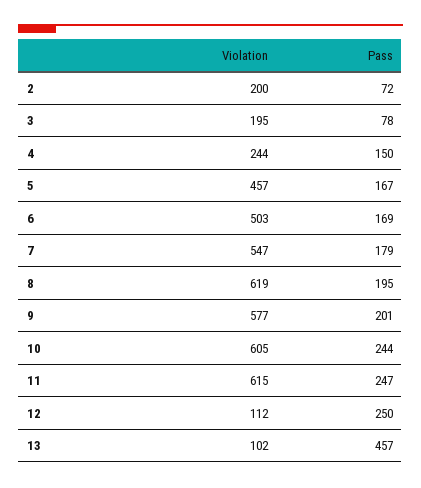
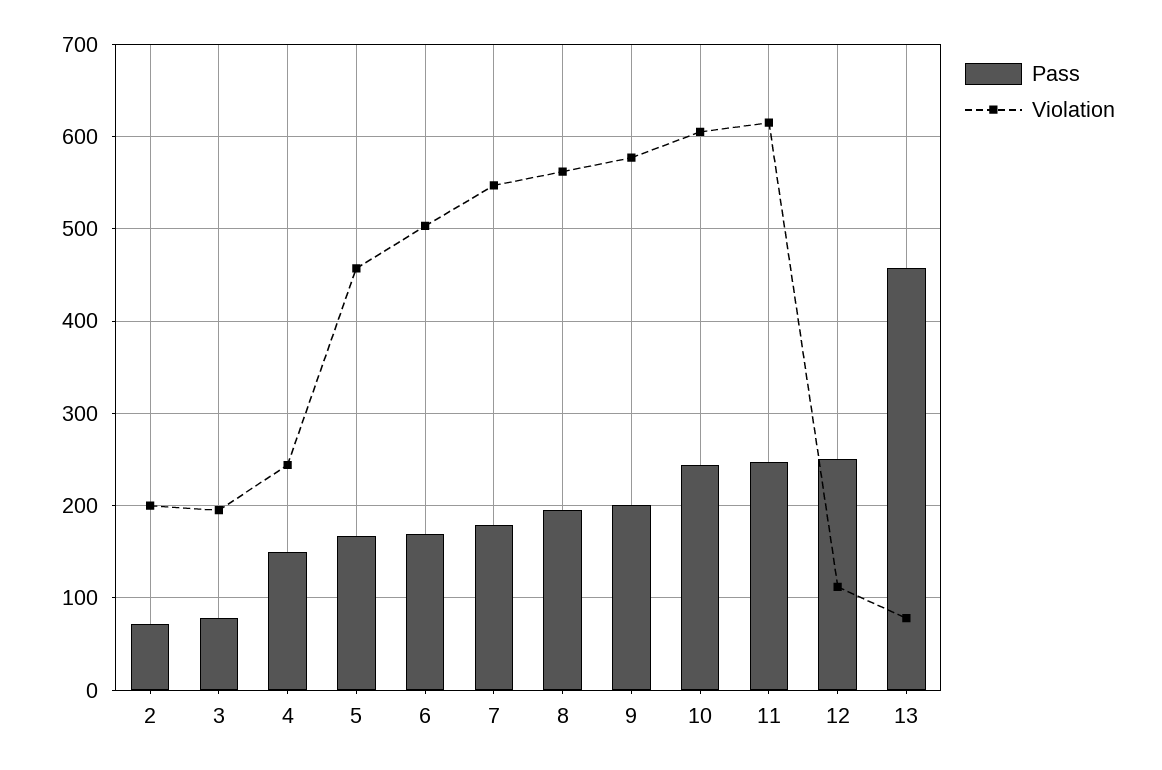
Violation, 8: 619 -> 560
Violation, 13: 102 -> 80

